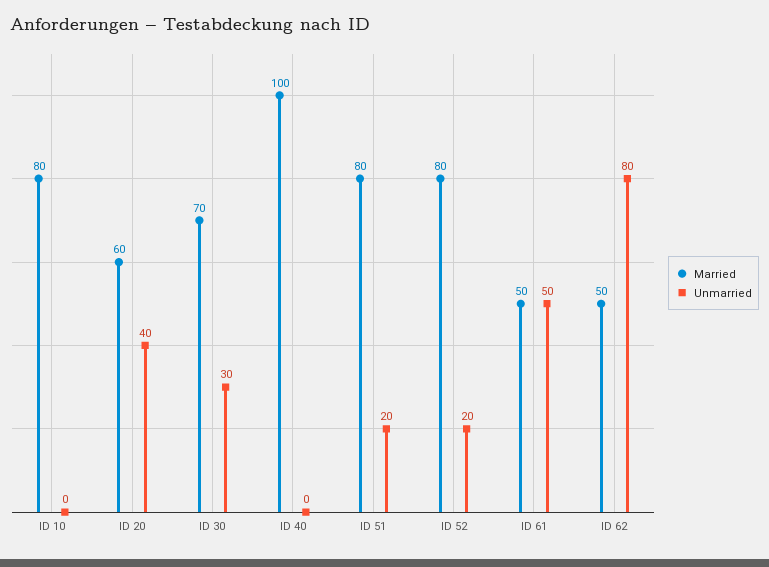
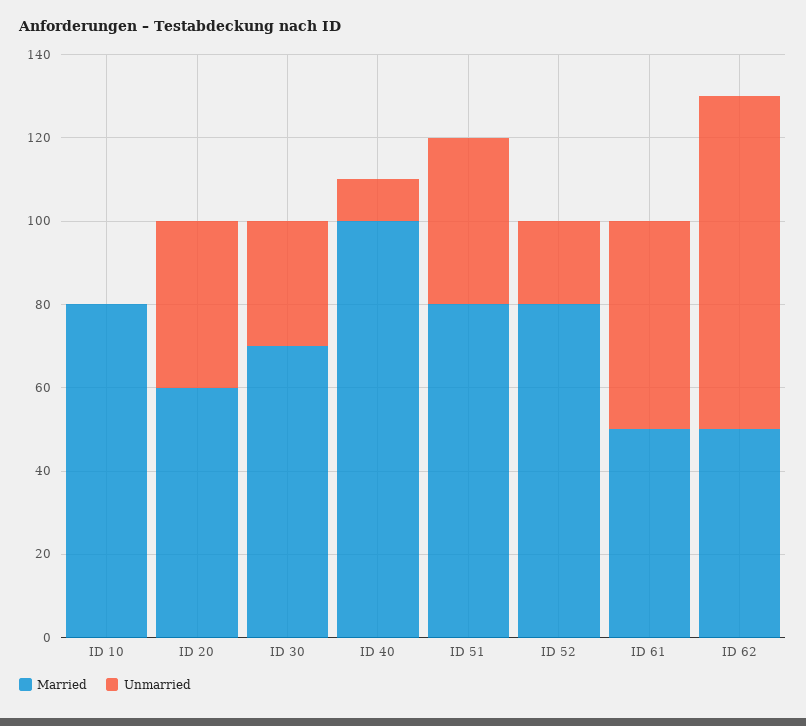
Unmarried, ID 40: 0 -> 10
Unmarried, ID 51: 20 -> 40

